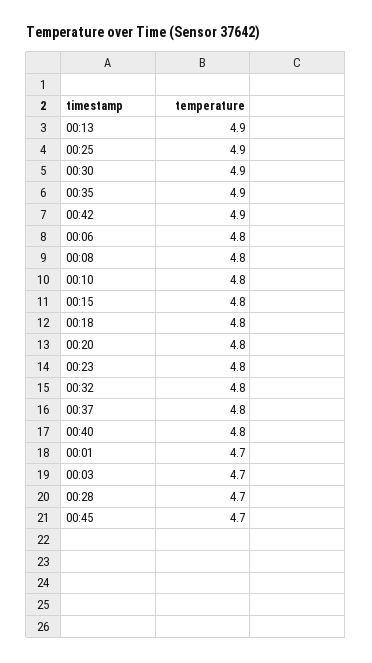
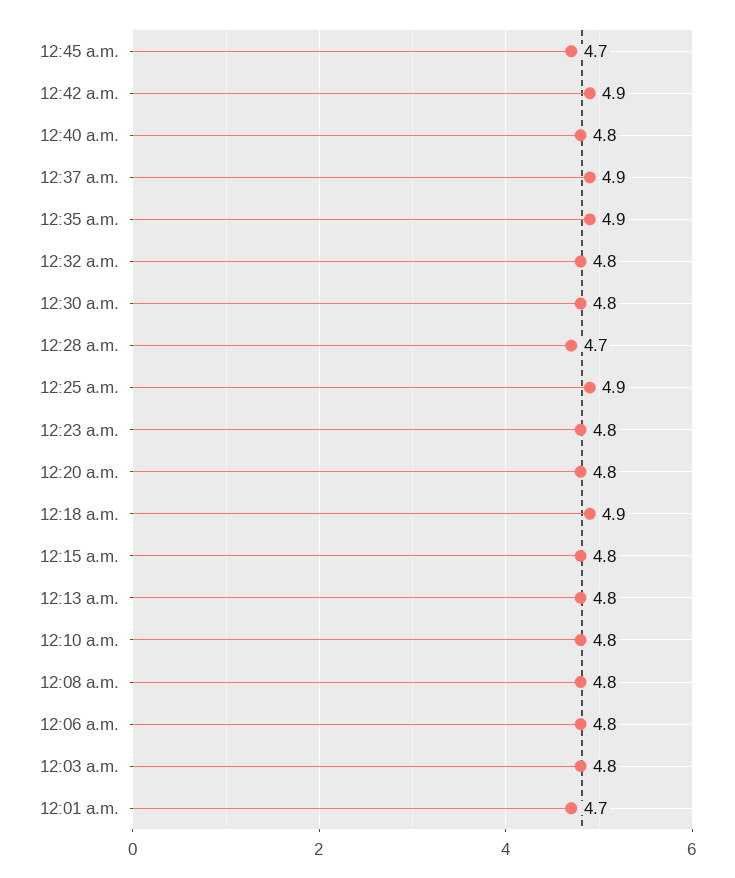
00:13: 4.9 -> 4.8
00:30: 4.9 -> 4.8
00:18: 4.8 -> 4.9
00:37: 4.8 -> 4.9
00:03: 4.7 -> 4.8

